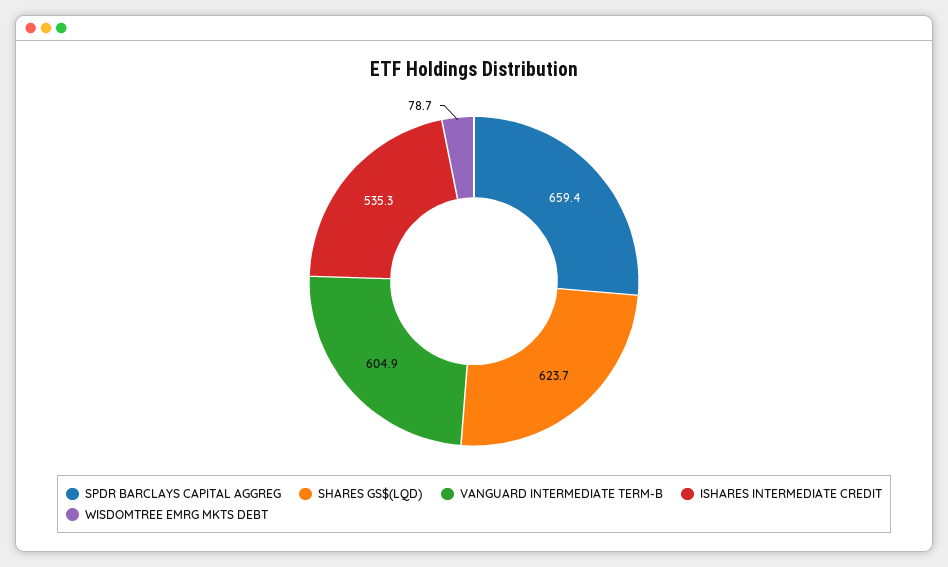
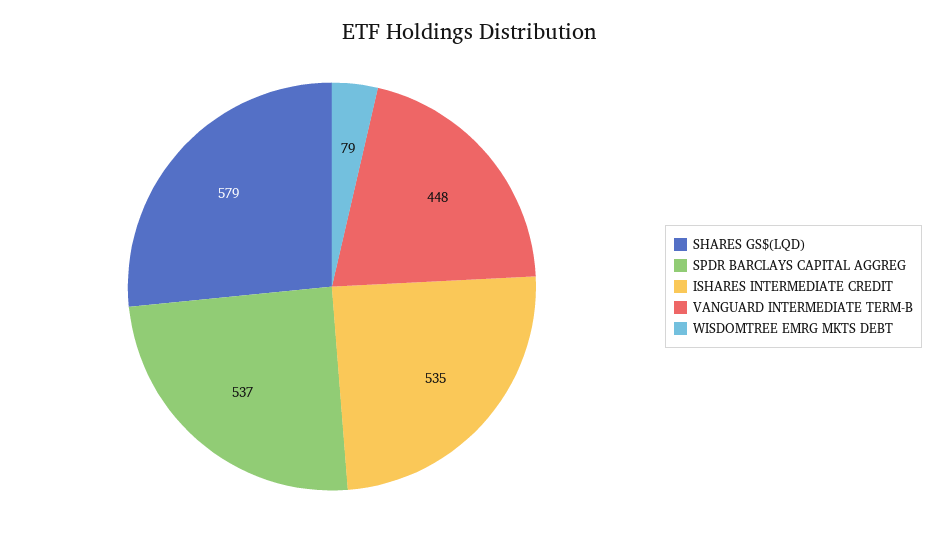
SPDR BARCLAYS CAPITAL AGGREG: 659.4 -> 537
SHARES GS$(LQD): 623.7 -> 579
VANGUARD INTERMEDIATE TERM-B: 604.9 -> 448

